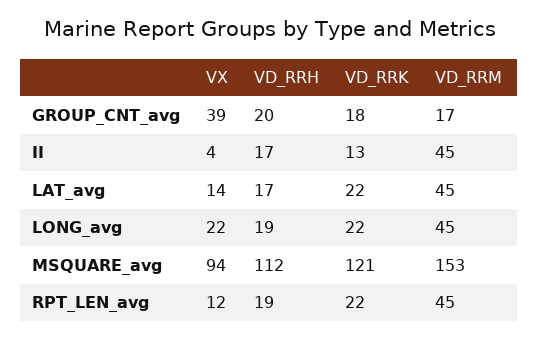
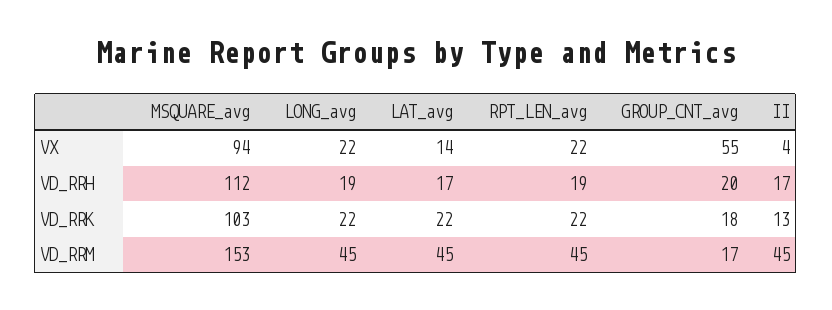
VX, GROUP_CNT_avg: 39 -> 55
VD_RRK, MSQUARE_avg: 121 -> 103
VX, RPT_LEN_avg: 12 -> 22

